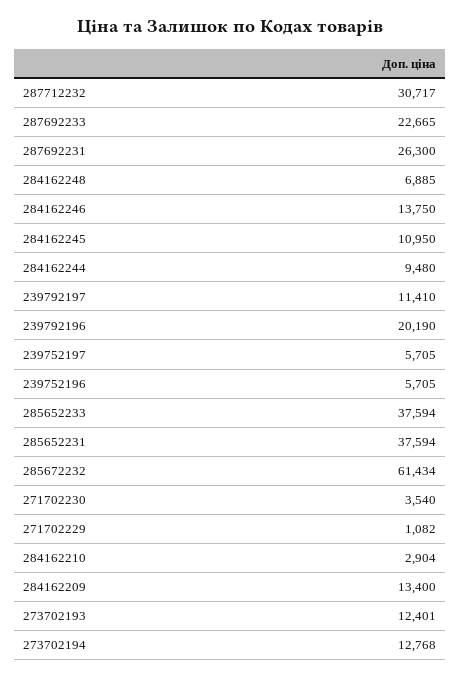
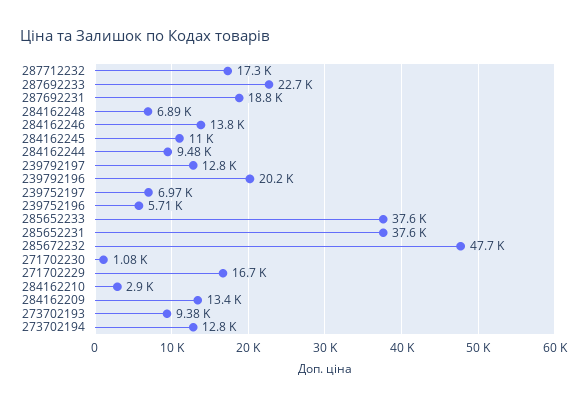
287712232: 30717 -> 17300
287692231: 26300 -> 18800
239792197: 11410 -> 12800
239752197: 5705 -> 6970
285672232: 61434 -> 47700
271702230: 3540 -> 1080
271702229: 1082 -> 16700
273702193: 12401 -> 9380

